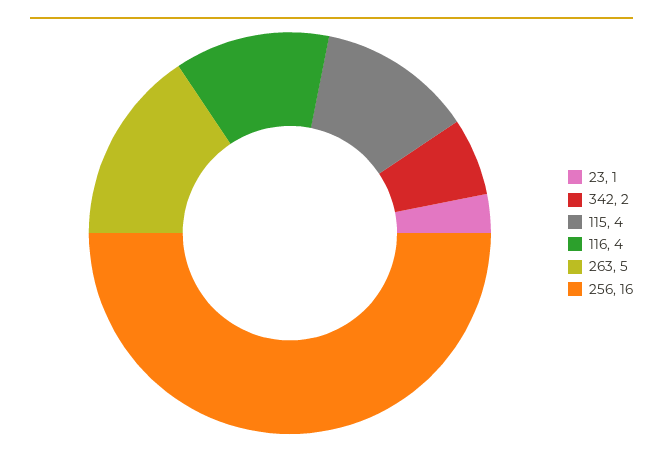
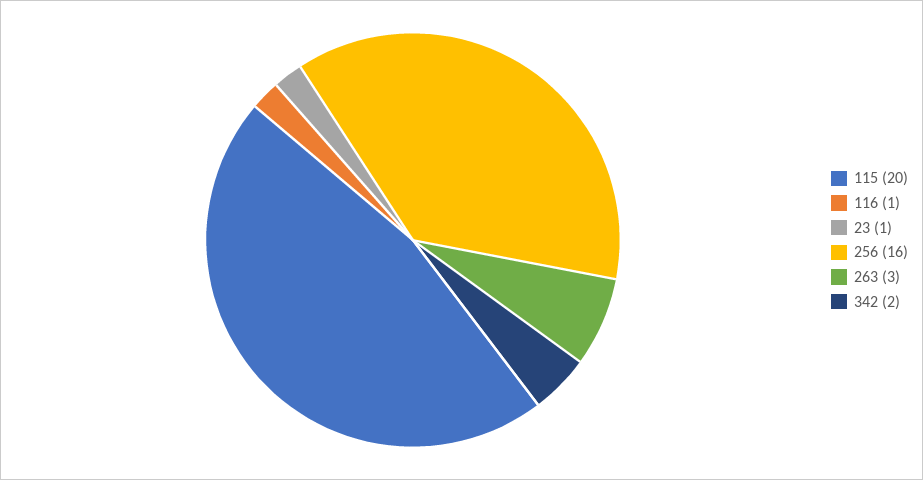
115: 4 -> 20
116: 4 -> 1
263: 5 -> 3

